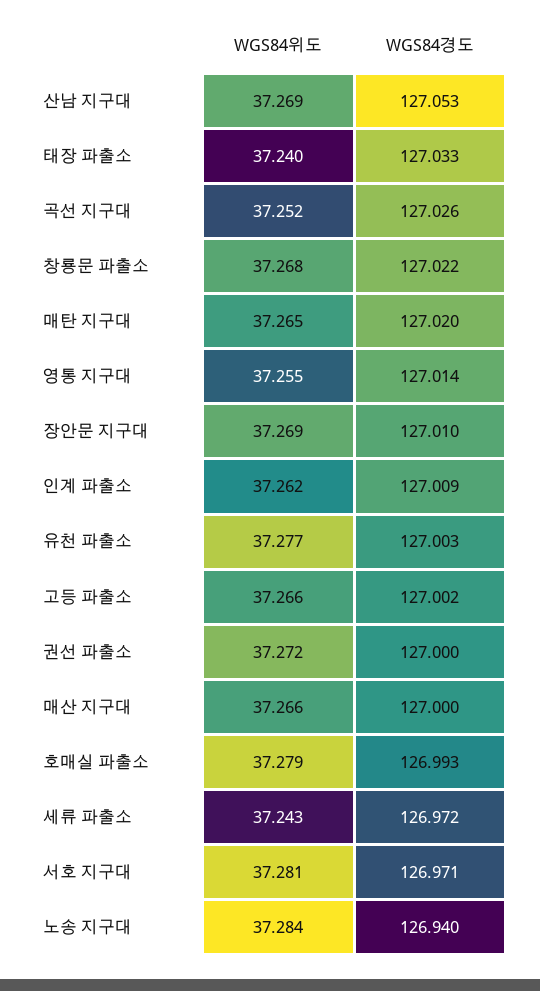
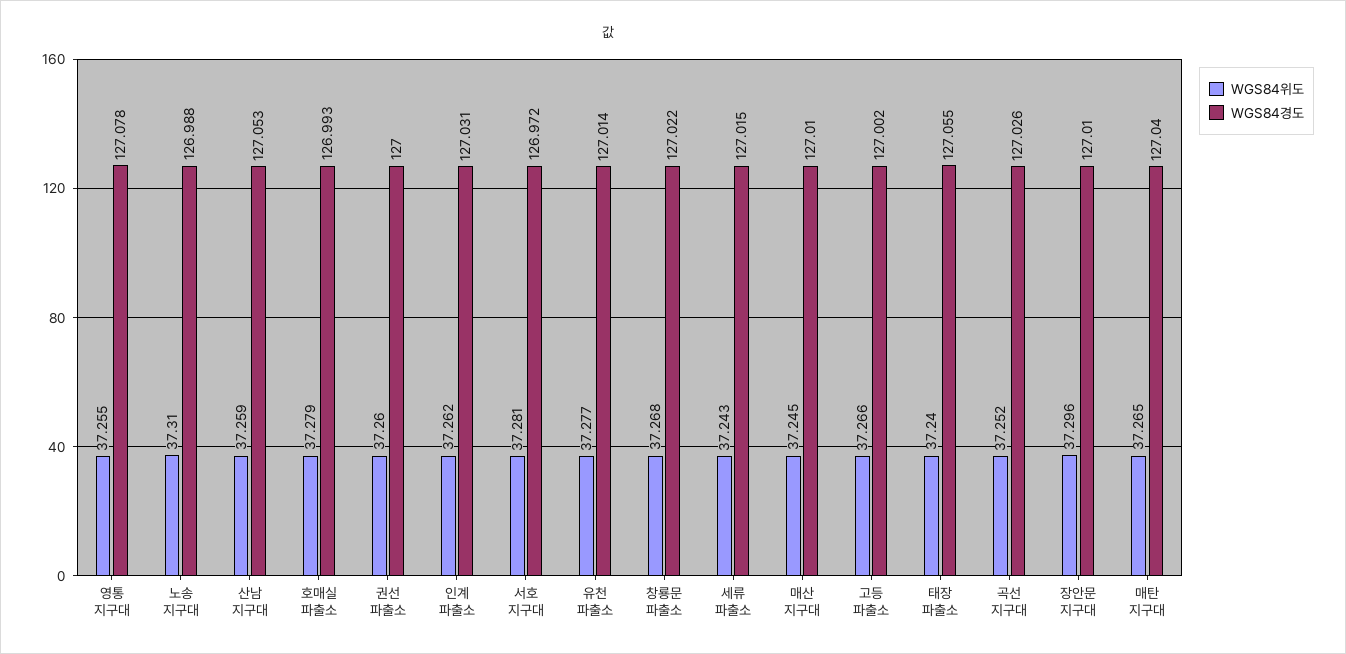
WGS84위도, 산남 지구대: 37.269 -> 37.259
WGS84경도, 태장 파출소: 127.033 -> 127.055
WGS84경도, 매탄 지구대: 127.02 -> 127.04
WGS84경도, 영통 지구대: 127.014 -> 127.078
WGS84위도, 장안문 지구대: 37.269 -> 37.296
WGS84경도, 인계 파출소: 127.009 -> 127.031
WGS84경도, 유천 파출소: 127.003 -> 127.014
WGS84위도, 권선 파출소: 37.272 -> 37.26
WGS84위도, 매산 지구대: 37.266 -> 37.245
WGS84경도, 매산 지구대: 127 -> 127.01
WGS84경도, 세류 파출소: 126.972 -> 127.015
WGS84경도, 서호 지구대: 126.971 -> 126.972
WGS84위도, 노송 지구대: 37.284 -> 37.31
WGS84경도, 노송 지구대: 126.94 -> 126.988

